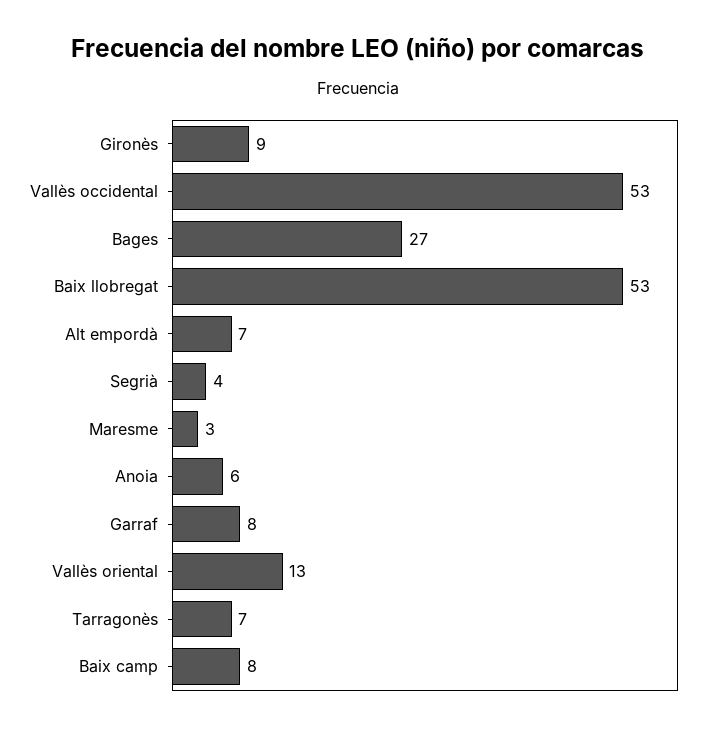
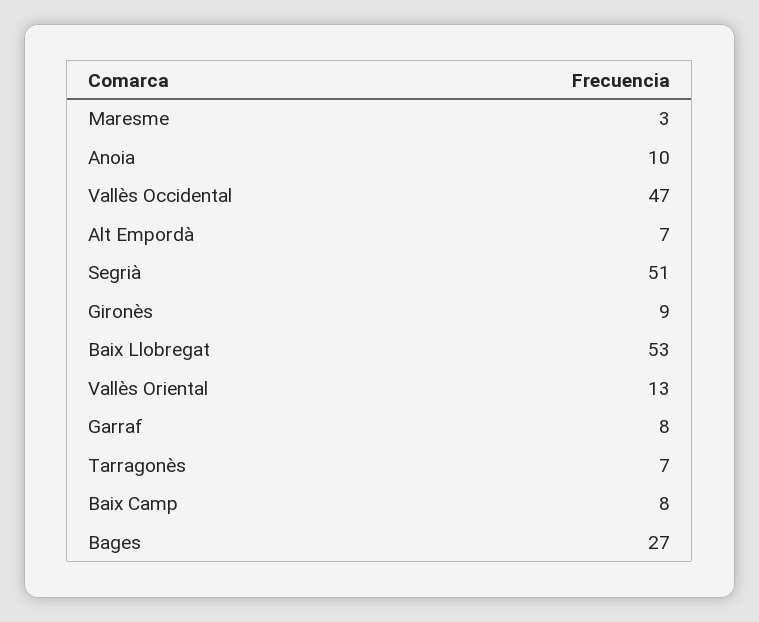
Vallès occidental: 53 -> 47
Segrià: 4 -> 51
Anoia: 6 -> 10

